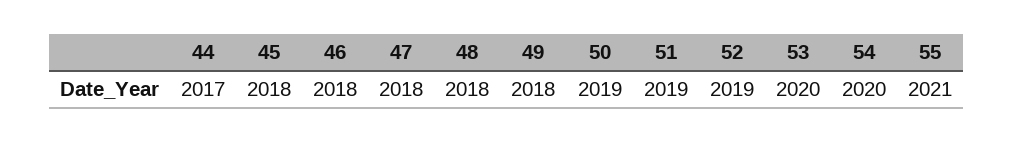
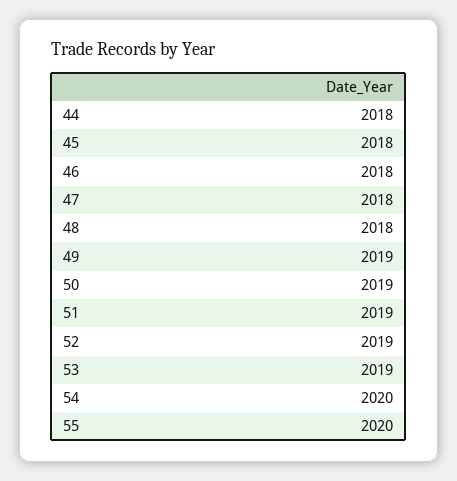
44: 2017 -> 2018
49: 2018 -> 2019
53: 2020 -> 2019
55: 2021 -> 2020

